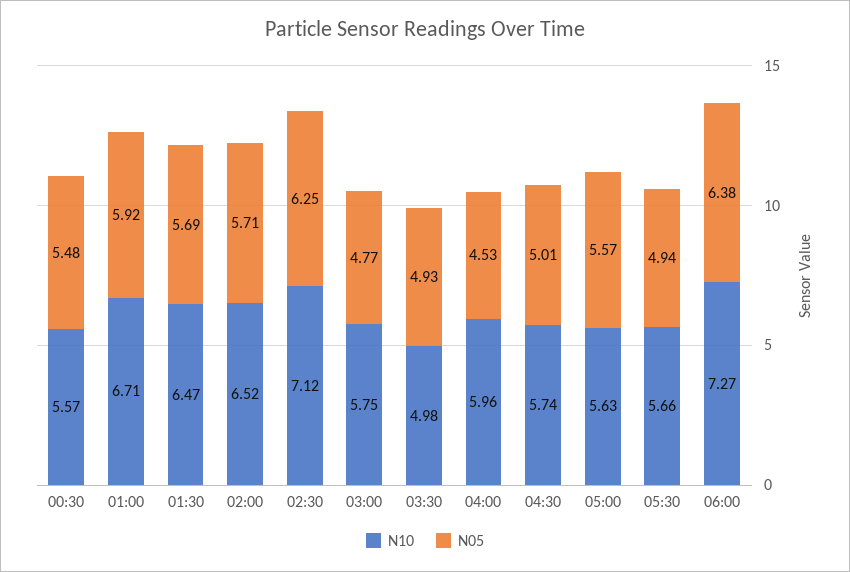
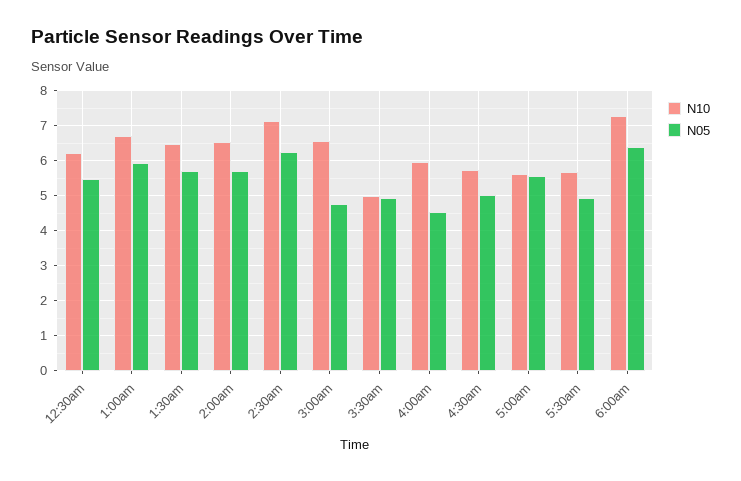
N10, 00:30: 5.57 -> 6.2
N10, 03:00: 5.75 -> 6.6

